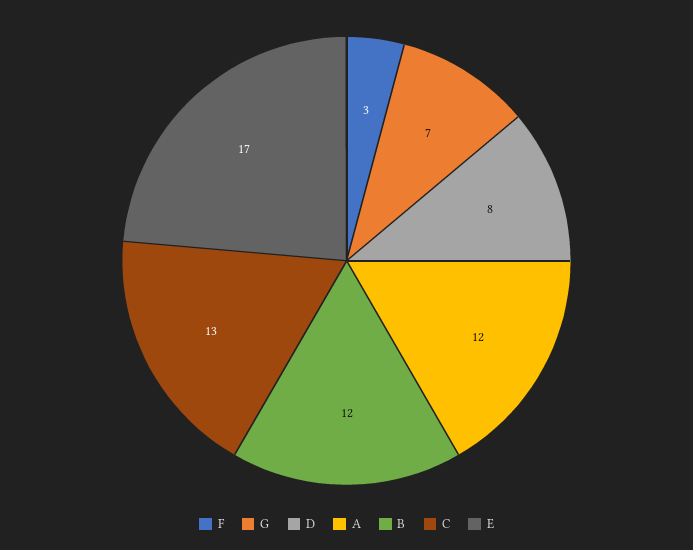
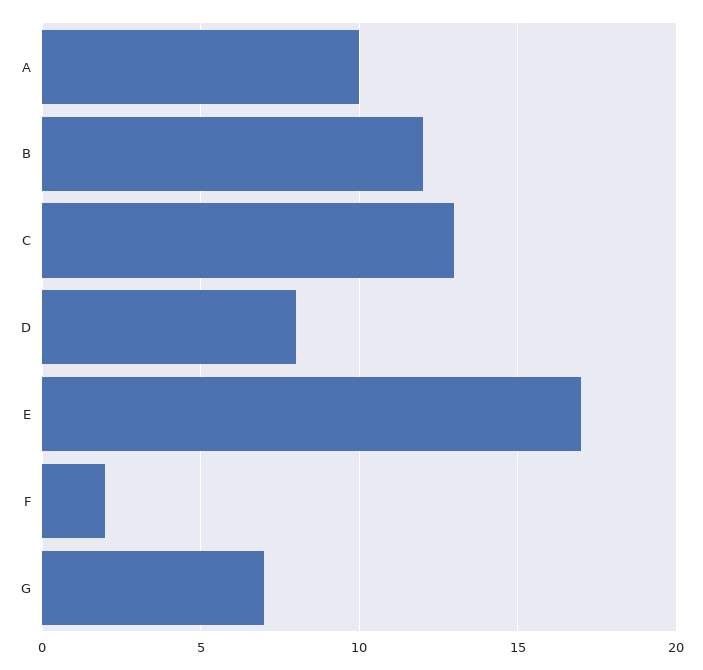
F: 3 -> 2
A: 12 -> 10

